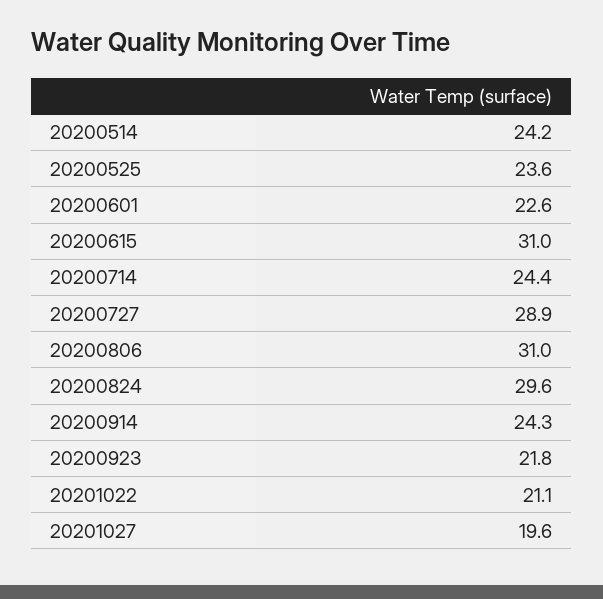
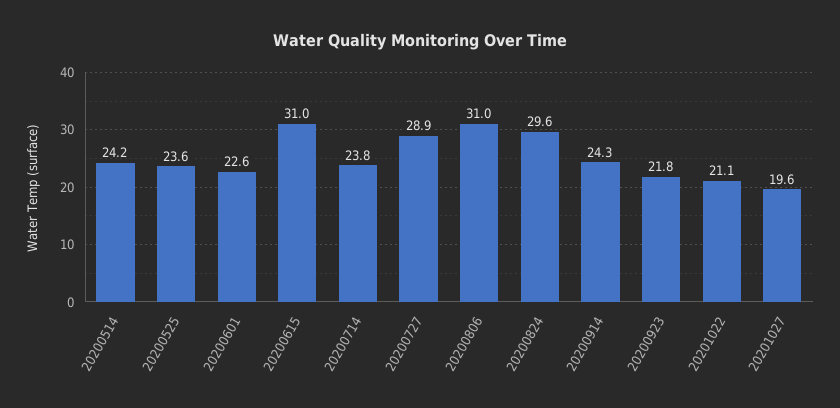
20200714: 24.4 -> 23.8

